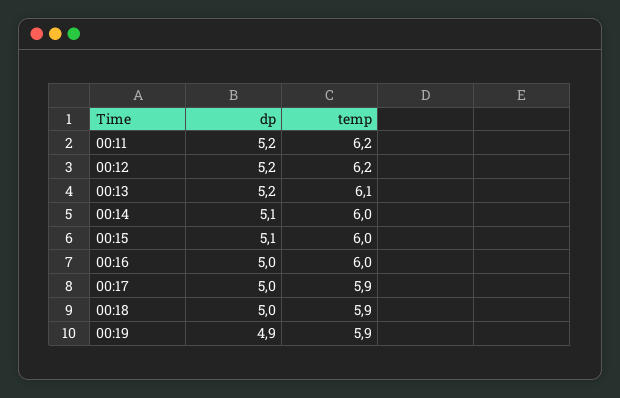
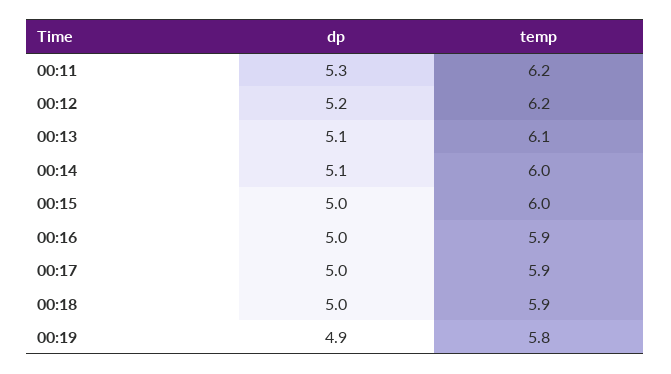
dp, 00:11: 5.2 -> 5.3
dp, 00:13: 5.2 -> 5.1
dp, 00:15: 5.1 -> 5
temp, 00:16: 6 -> 5.9
temp, 00:19: 5.9 -> 5.8

